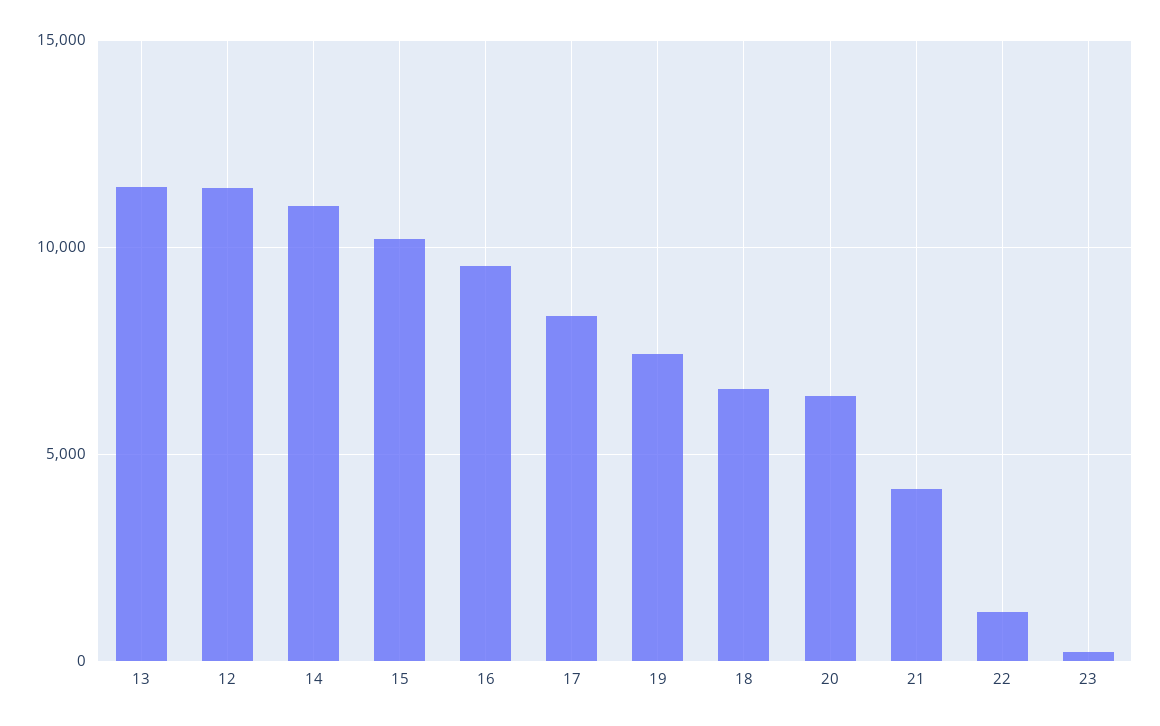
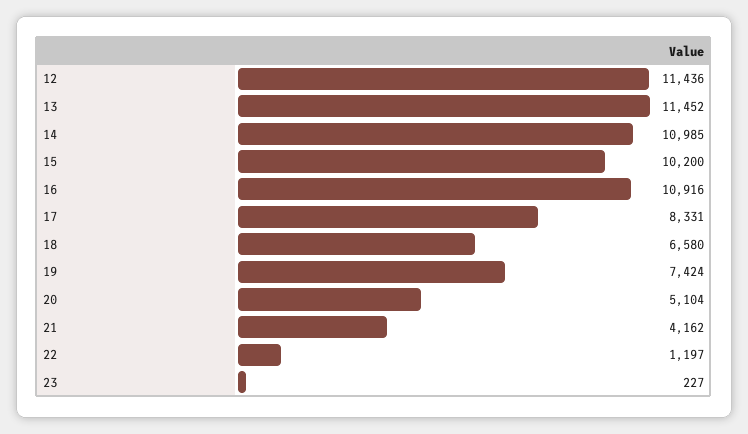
16: 9500 -> 10916
20: 6500 -> 5104

